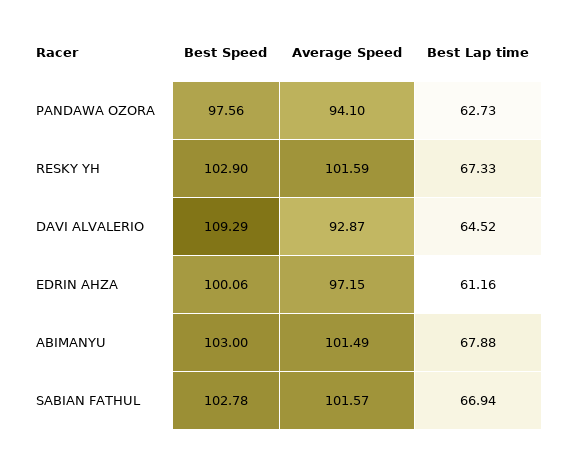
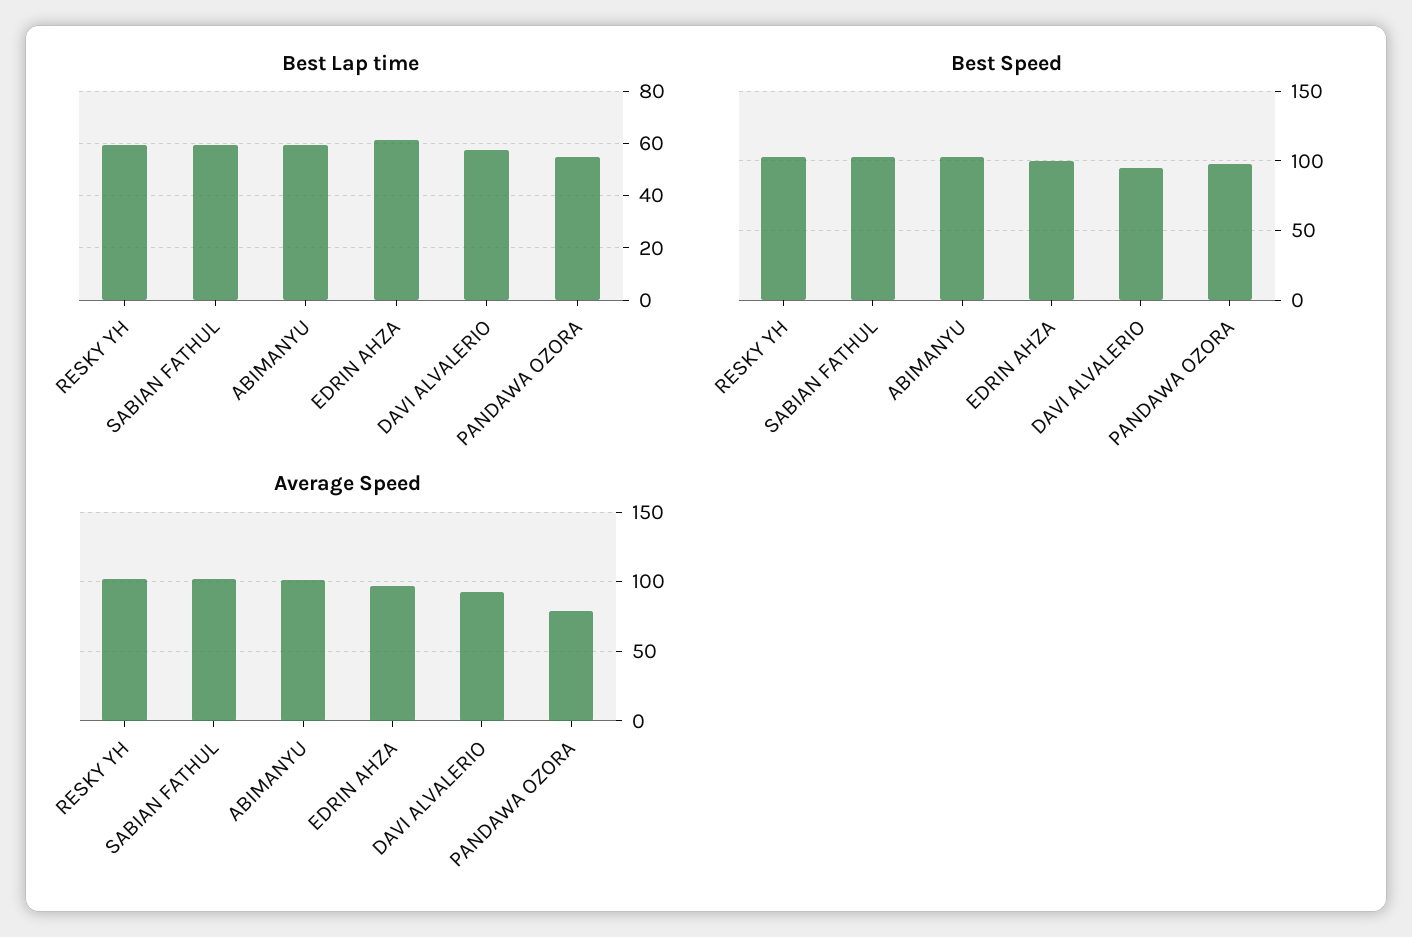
Average Speed, PANDAWA OZORA: 94.1 -> 80
Best Lap time, PANDAWA OZORA: 62.73 -> 55
Best Lap time, RESKY YH: 67.33 -> 60
Best Speed, DAVI ALVALERIO: 109.29 -> 95
Best Lap time, DAVI ALVALERIO: 64.52 -> 57.5
Best Lap time, ABIMANYU: 67.88 -> 60
Best Lap time, SABIAN FATHUL: 66.94 -> 60

